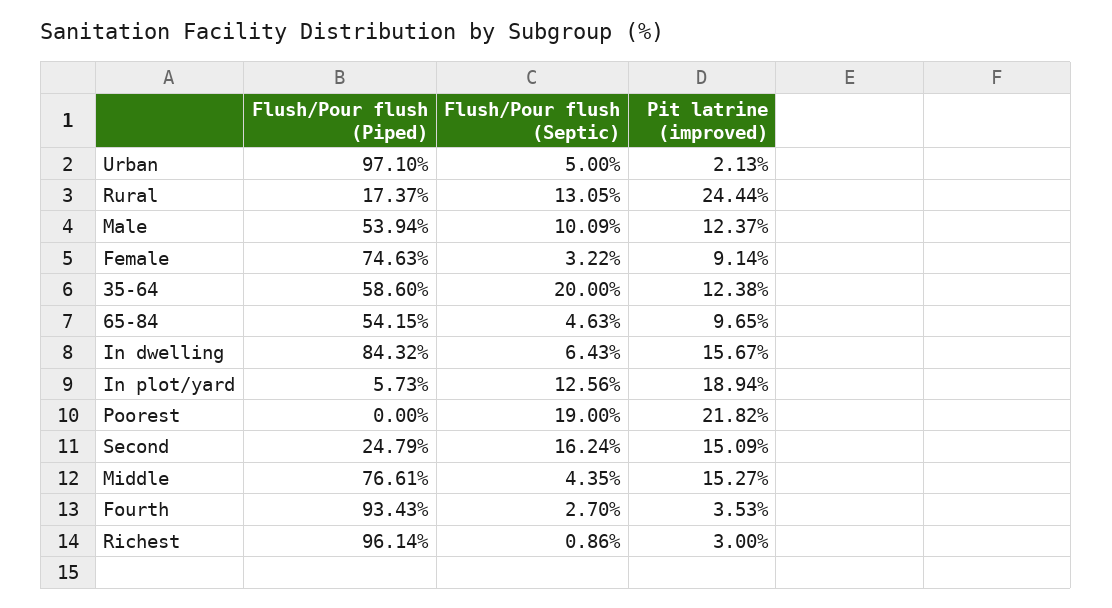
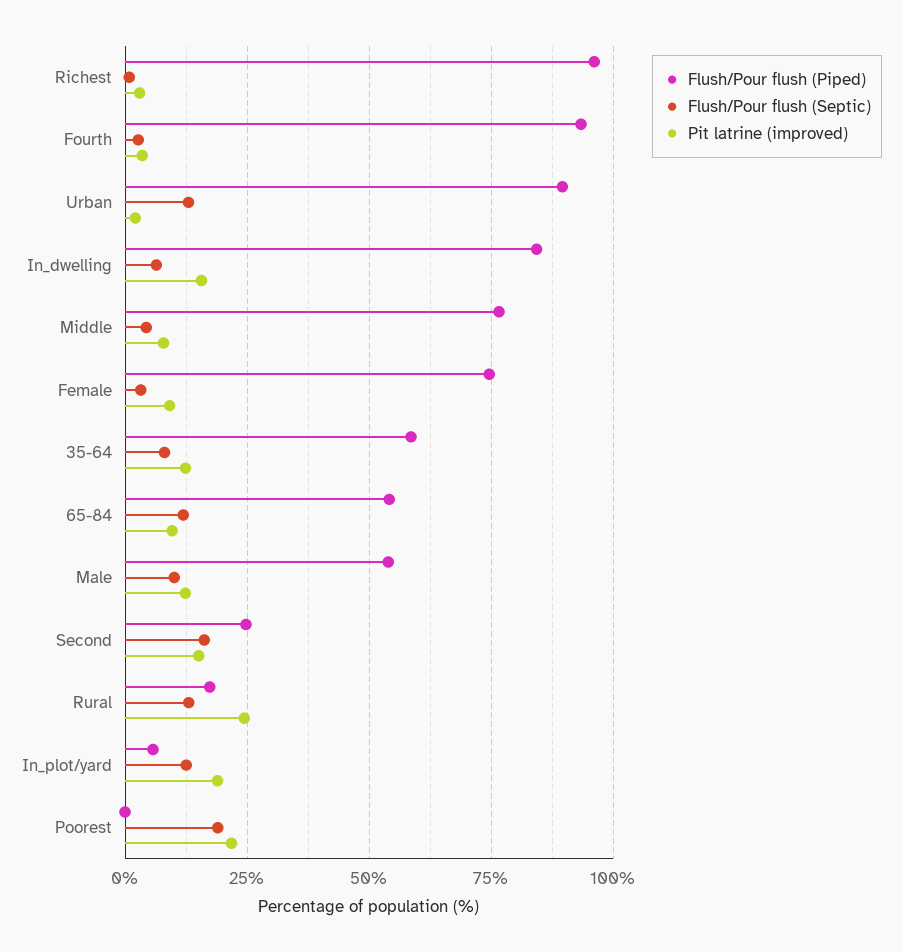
Flush/Pour flush (Piped), Urban: 97.1 -> 90
Flush/Pour flush (Septic), Urban: 5 -> 12.5
Flush/Pour flush (Septic), 35-64: 20 -> 7.5
Flush/Pour flush (Septic), 65-84: 4.63 -> 12.5
Pit latrine (improved), Middle: 15.27 -> 7.5

